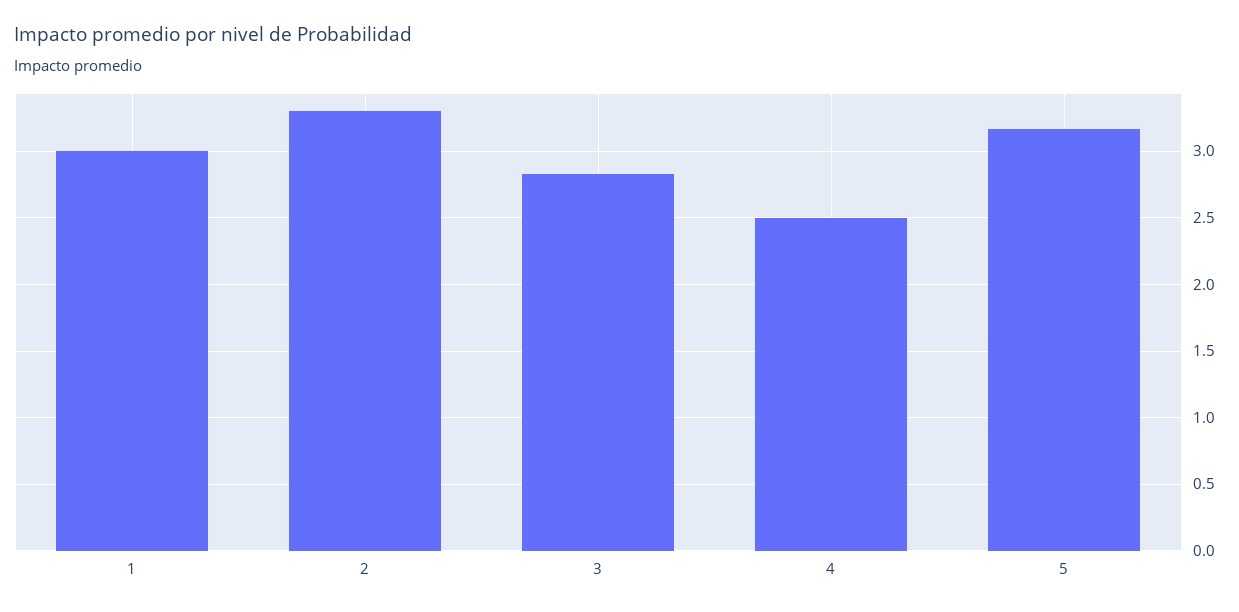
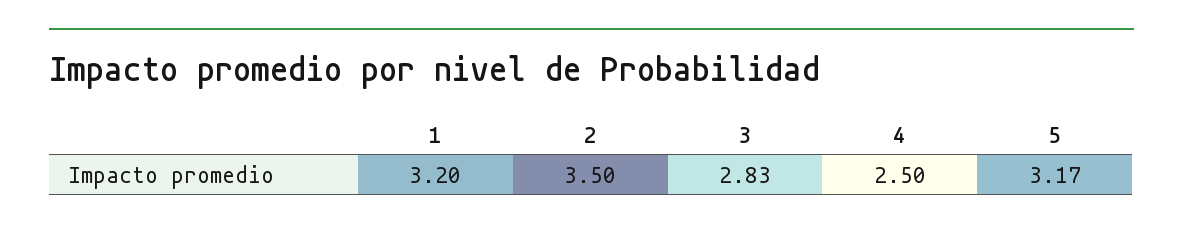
1: 3 -> 3.2
2: 3.3 -> 3.5

